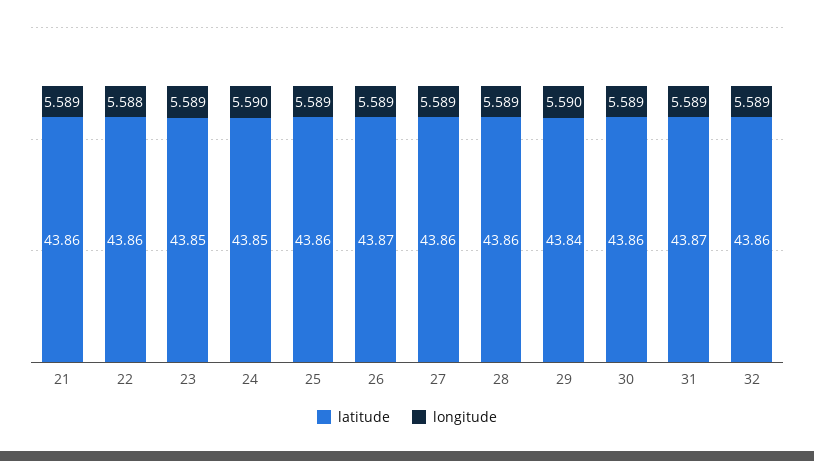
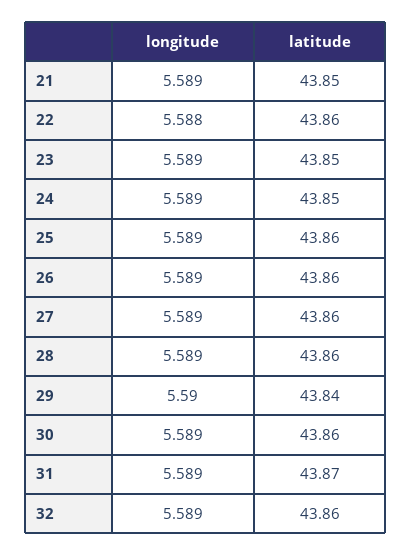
latitude, 21: 43.86 -> 43.85
longitude, 24: 5.59 -> 5.589
latitude, 26: 43.87 -> 43.86

